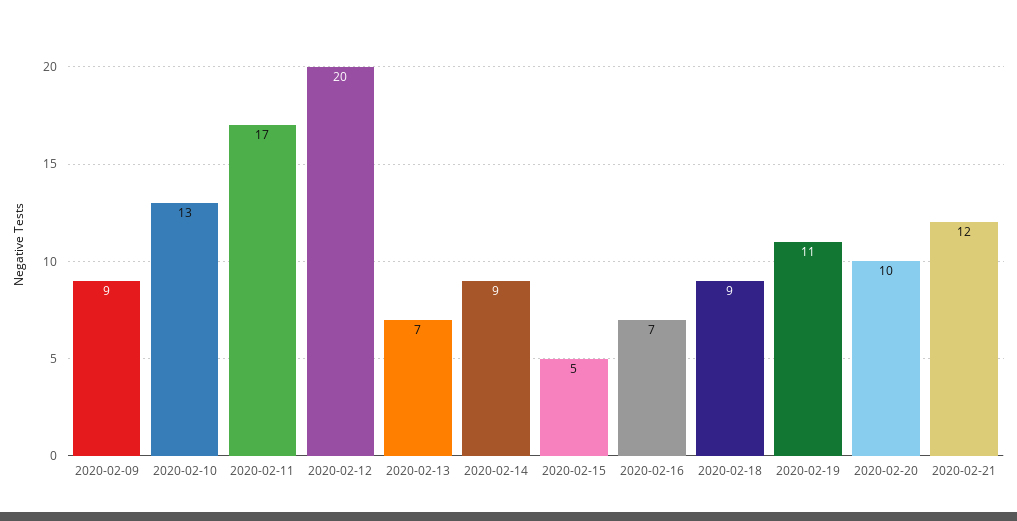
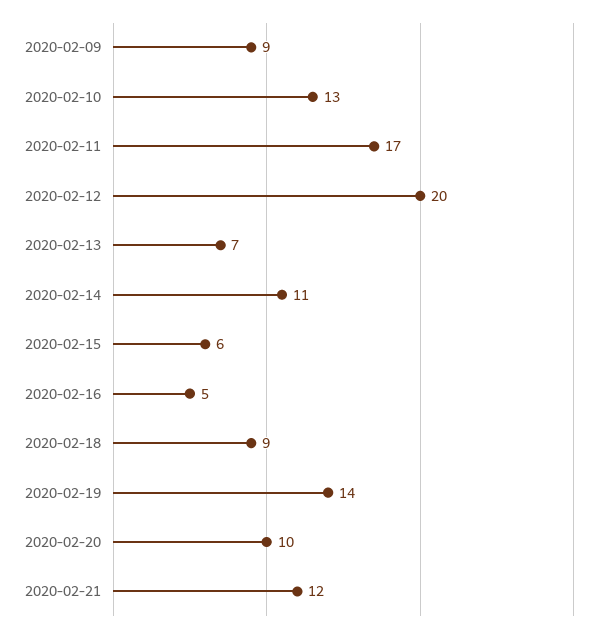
2020-02-14: 9 -> 11
2020-02-15: 5 -> 6
2020-02-16: 7 -> 5
2020-02-19: 11 -> 14

